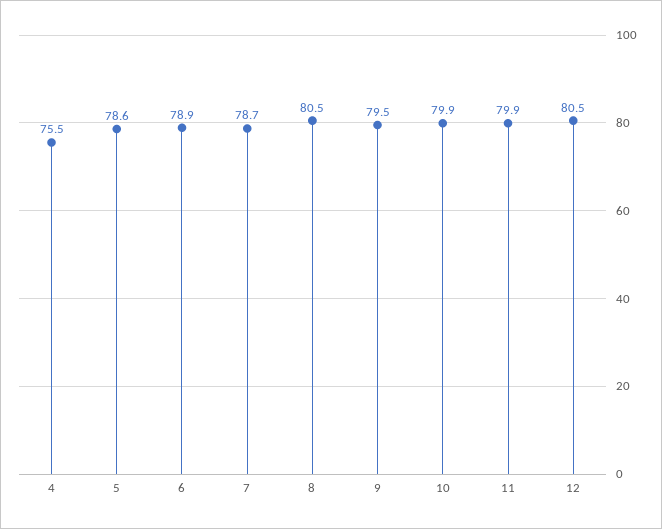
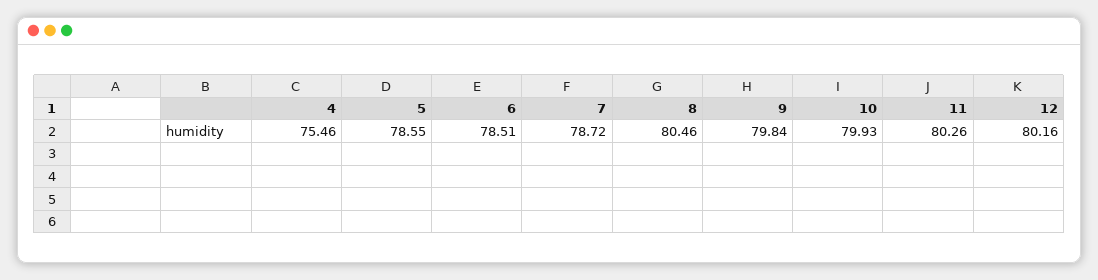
6: 78.9 -> 78.51
9: 79.5 -> 79.84
11: 79.9 -> 80.26
12: 80.5 -> 80.16

